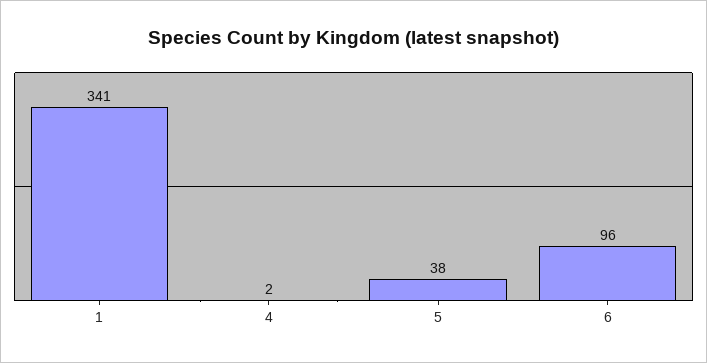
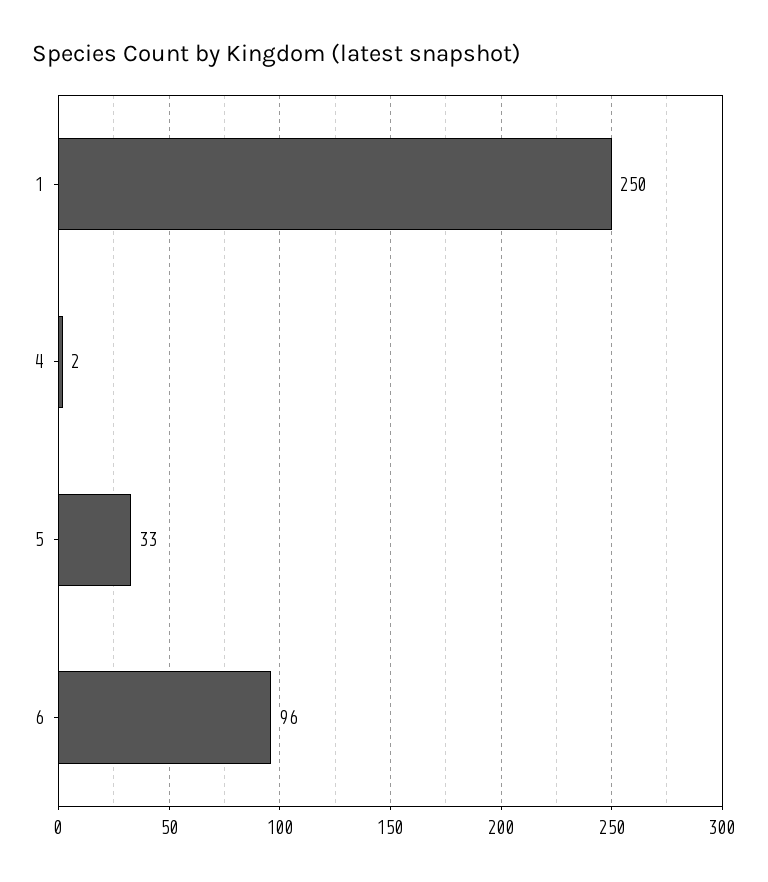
1: 341 -> 250
5: 38 -> 33

